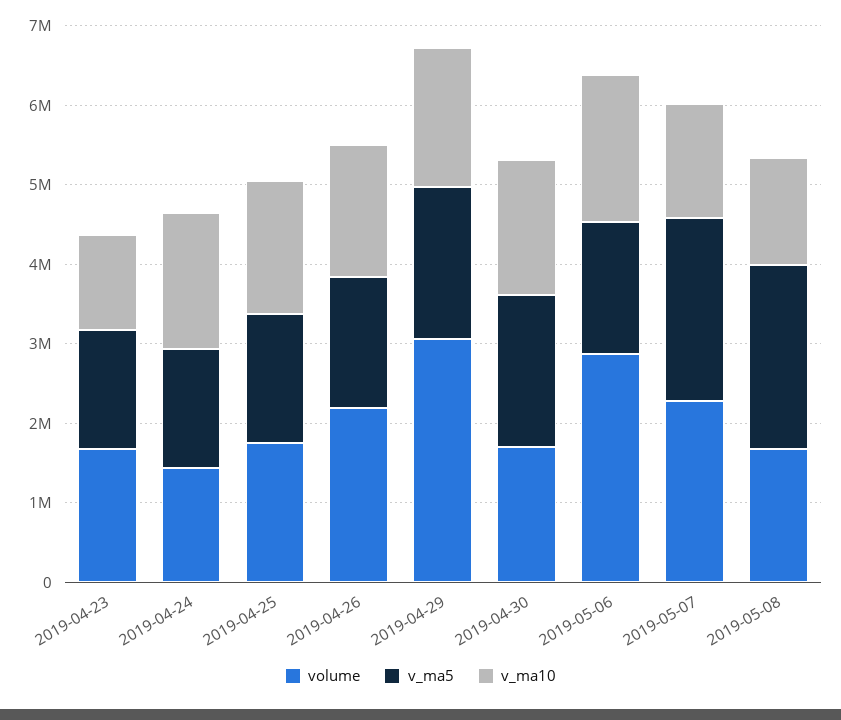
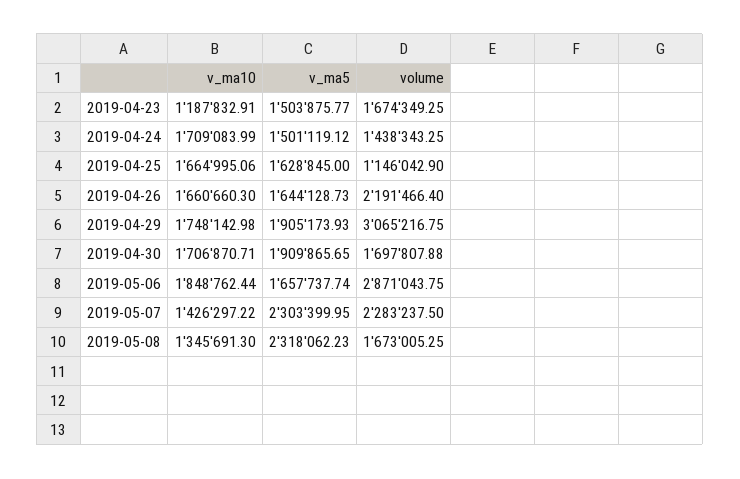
volume, 2019-04-25: 1800000 -> 1146042.9

